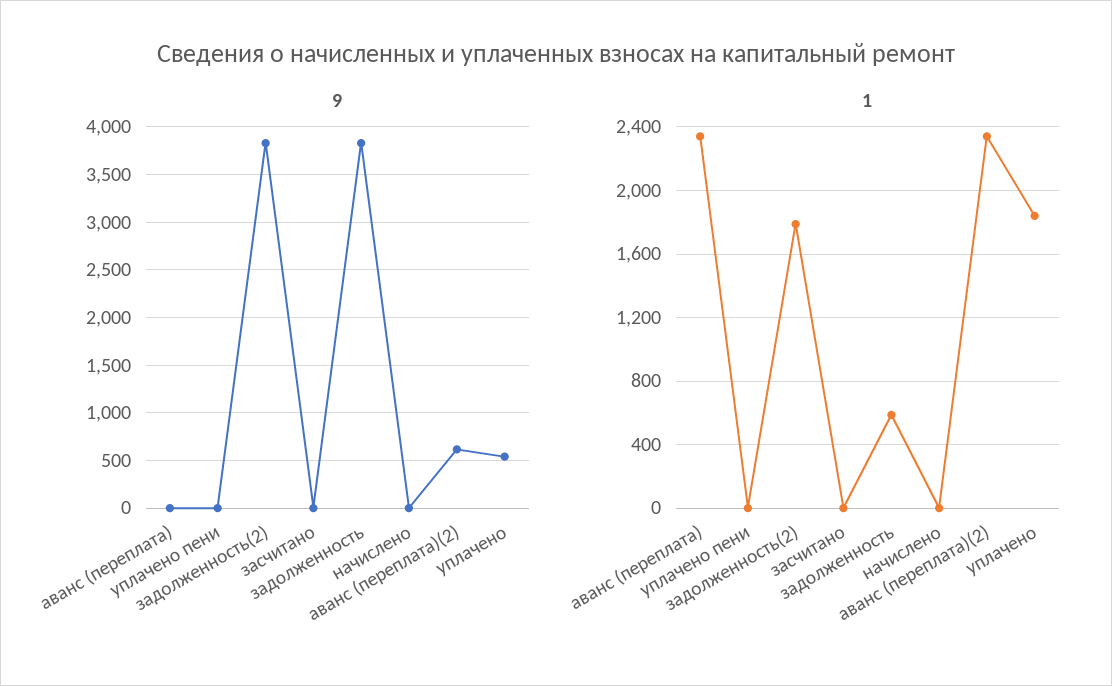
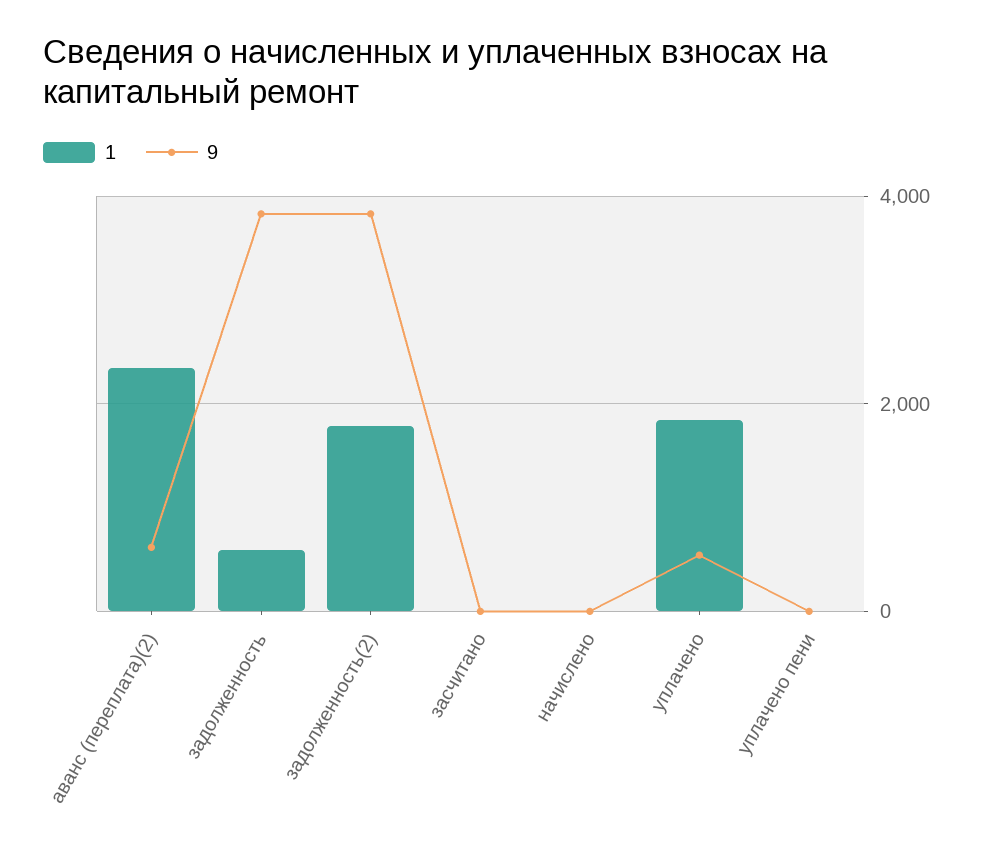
9, аванс (переплата): 0 -> none
1, аванс (переплата): 2350 -> none

